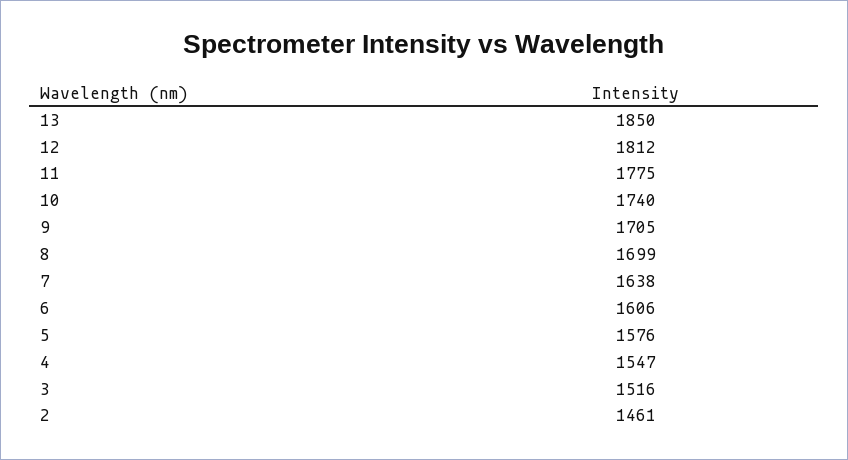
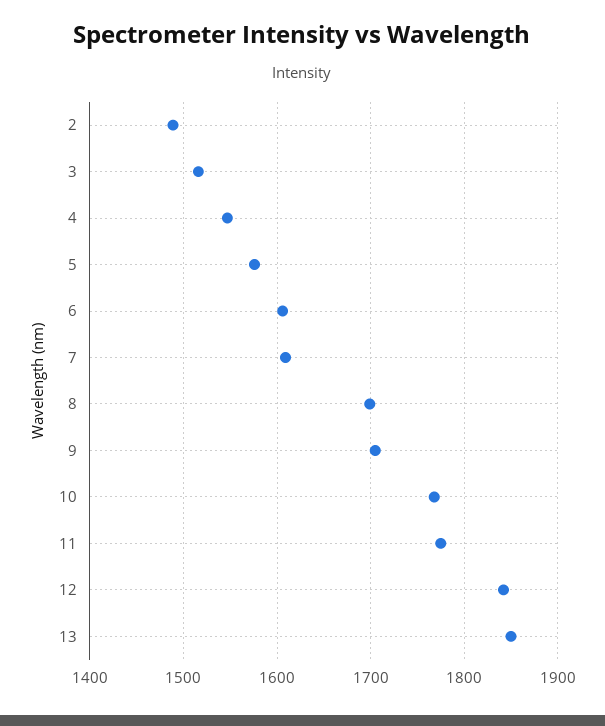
12: 1812 -> 1840
10: 1740 -> 1770
7: 1638 -> 1610
2: 1461 -> 1490

